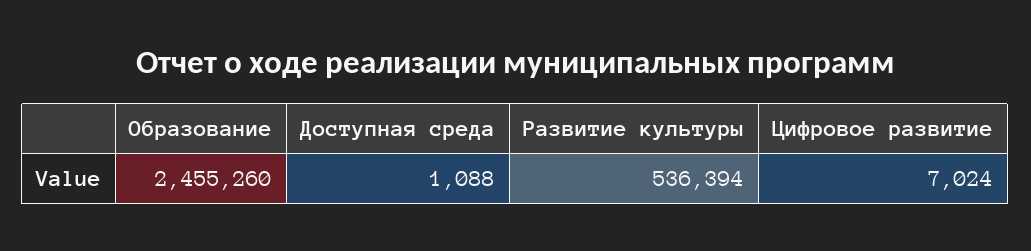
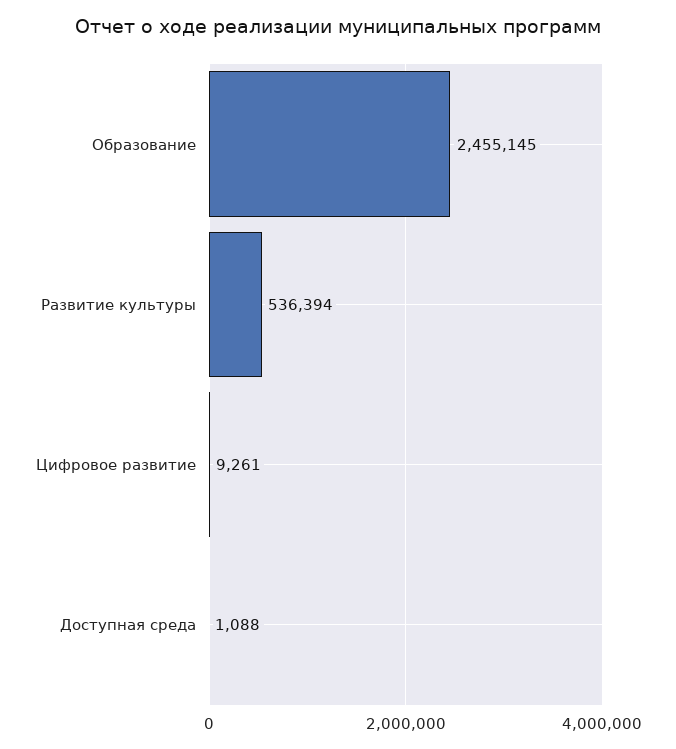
Образование: 2455260 -> 2455145
Цифровое развитие: 7024 -> 9261

